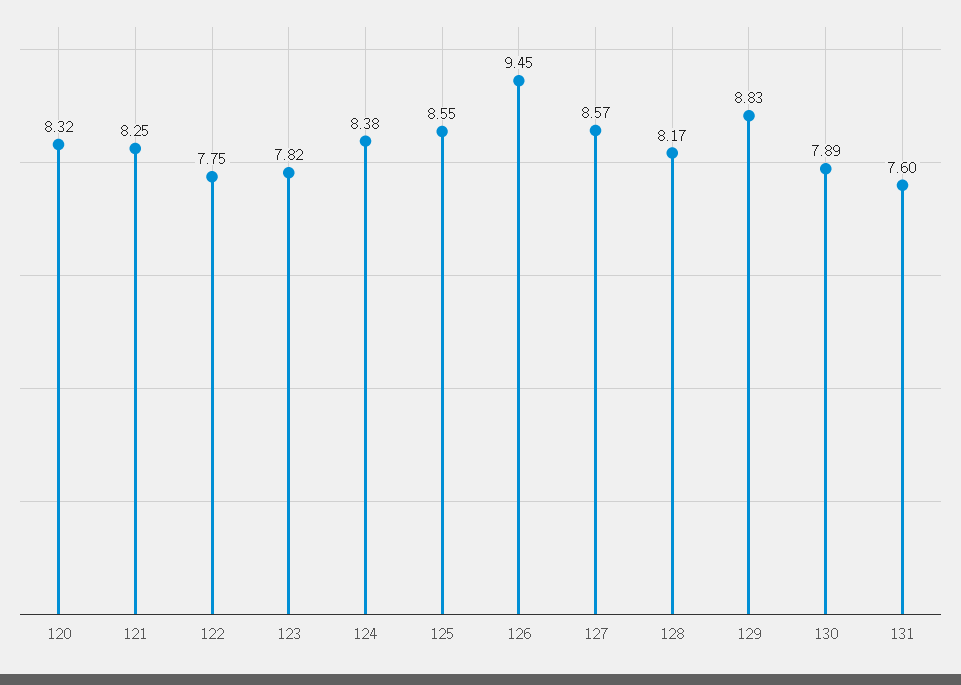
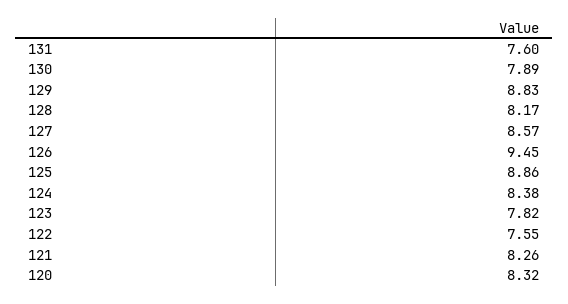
121: 8.25 -> 8.26
122: 7.75 -> 7.55
125: 8.55 -> 8.86

